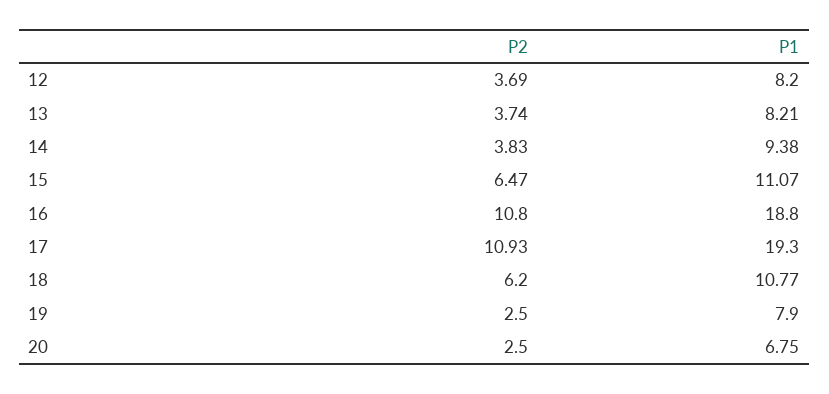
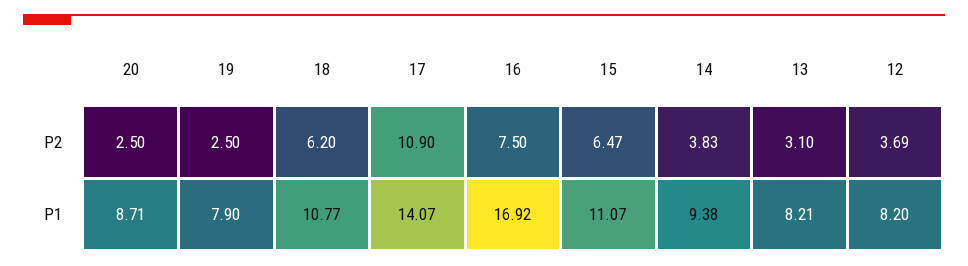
P2, 13: 3.74 -> 3.1
P2, 16: 10.8 -> 7.5
P1, 16: 18.8 -> 16.92
P2, 17: 10.93 -> 10.9
P1, 17: 19.3 -> 14.07
P1, 20: 6.75 -> 8.71

